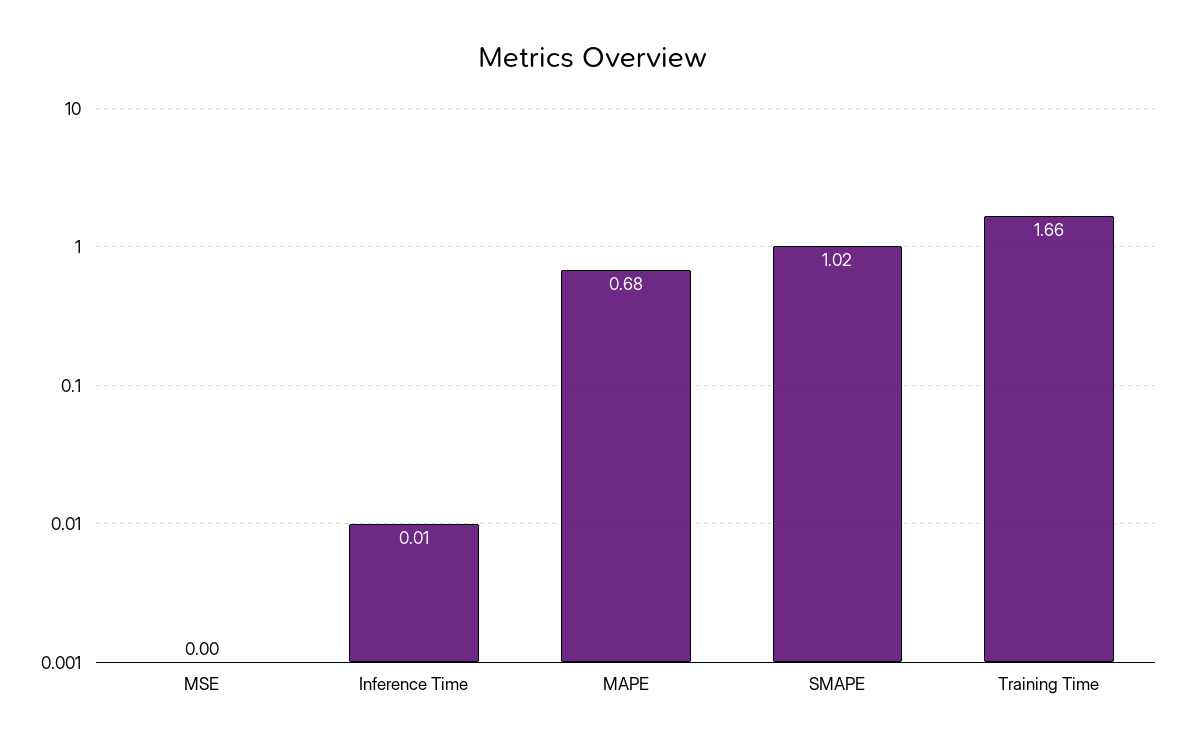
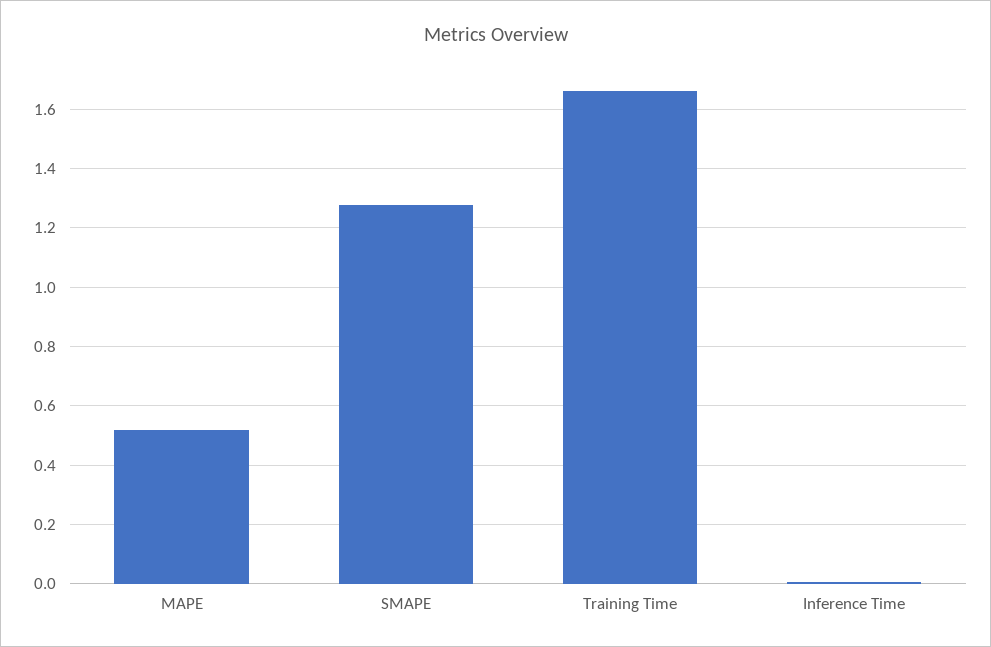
MSE: 0 -> none
MAPE: 0.68 -> 0.525
SMAPE: 1.02 -> 1.275

